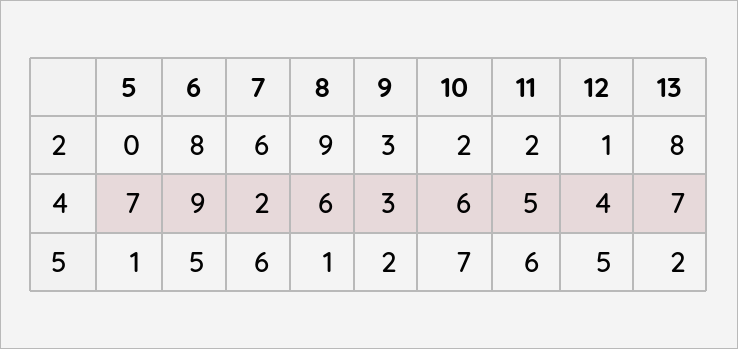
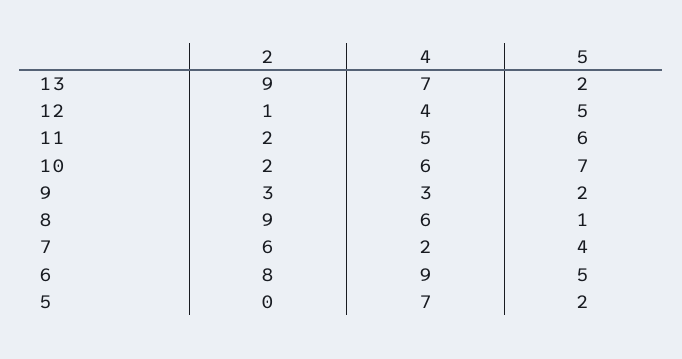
13, 2: 8 -> 9
5, 5: 1 -> 2
7, 5: 6 -> 4

